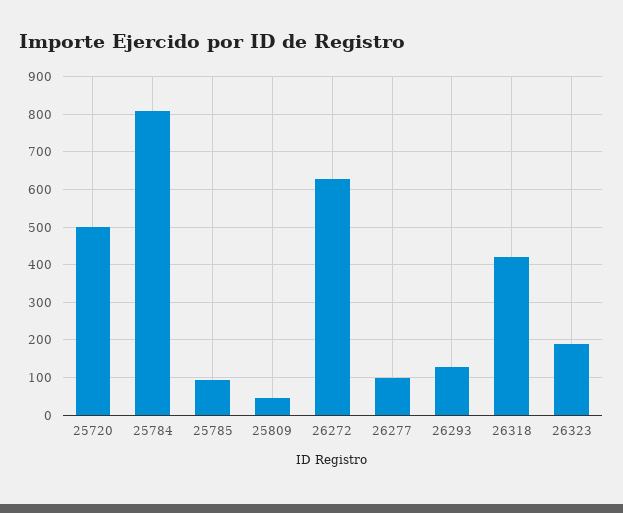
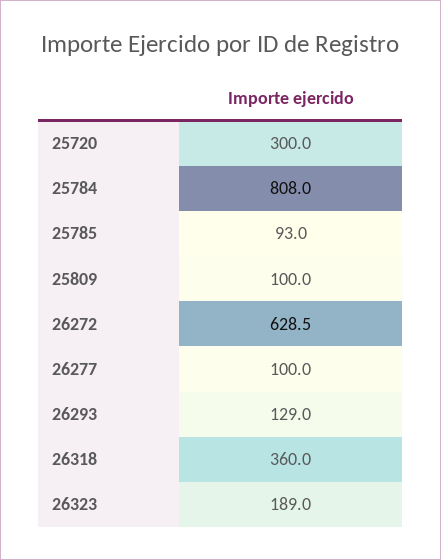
25720: 500 -> 300
25809: 40 -> 100
26318: 420 -> 360

